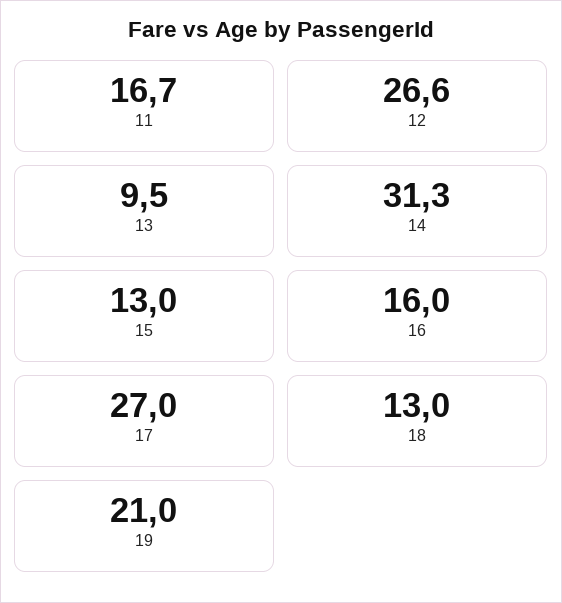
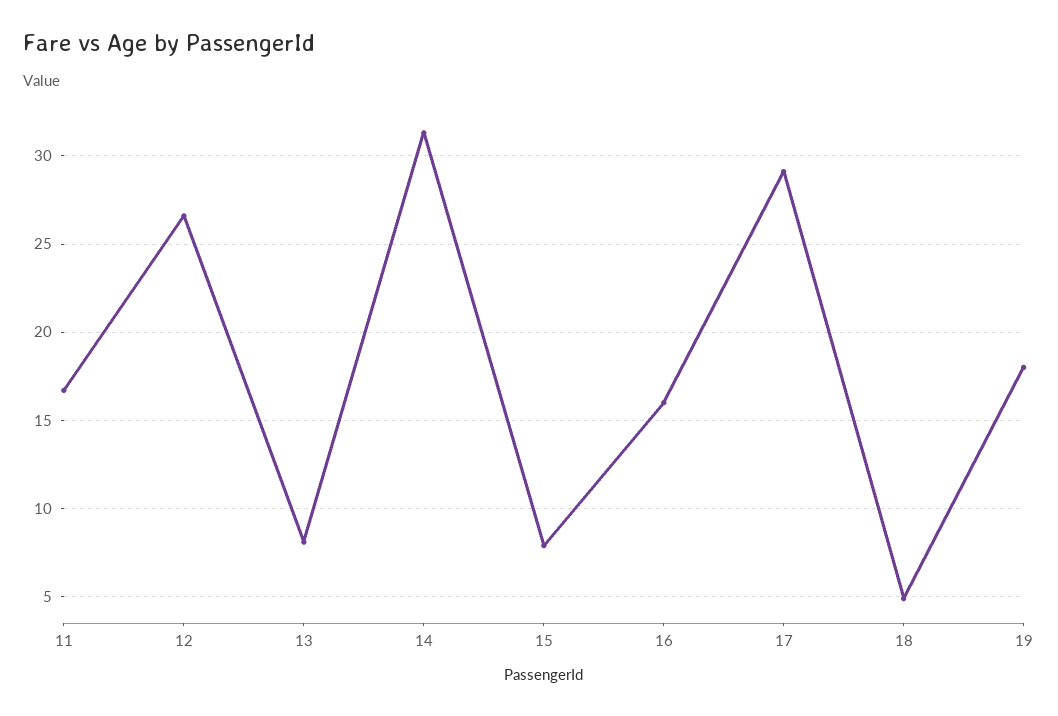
13: 9.5 -> 8
15: 13 -> 8
17: 27 -> 29
18: 13 -> 5
19: 21 -> 18

